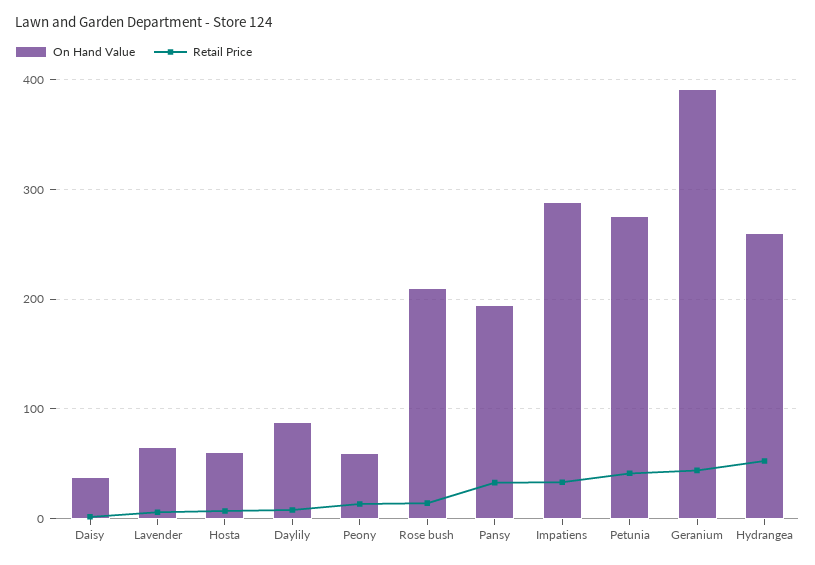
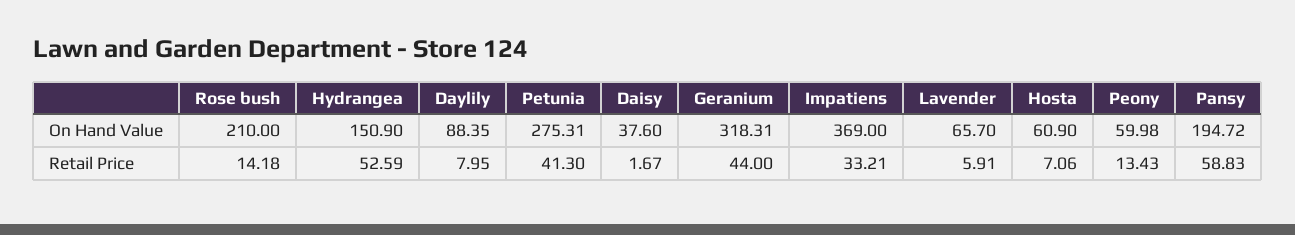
Retail Price, Pansy: 30 -> 58.83
On Hand Value, Impatiens: 290 -> 369
On Hand Value, Geranium: 390 -> 318.31
On Hand Value, Hydrangea: 260 -> 150.9

